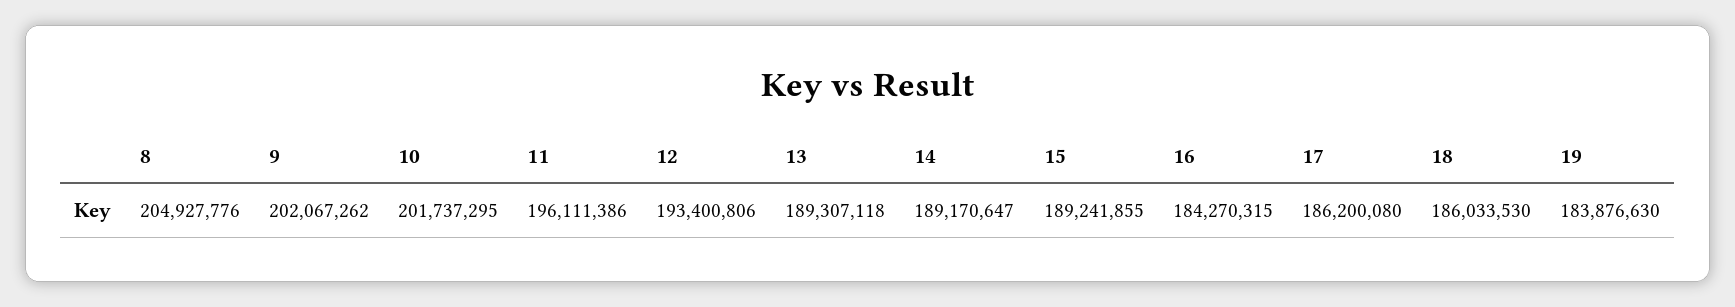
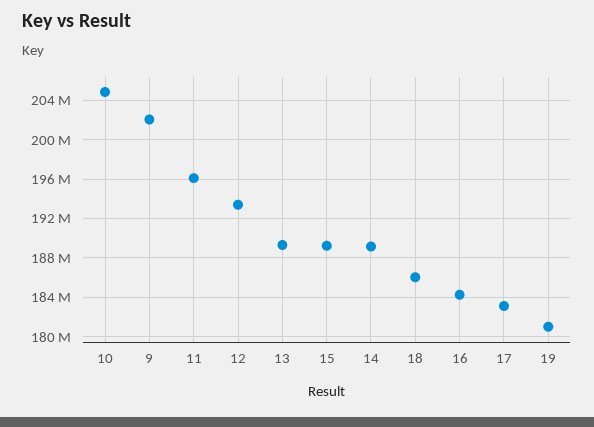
8: 204927776 -> none
10: 201737295 -> 205000000
17: 186200080 -> 183000000
19: 183876630 -> 181000000

